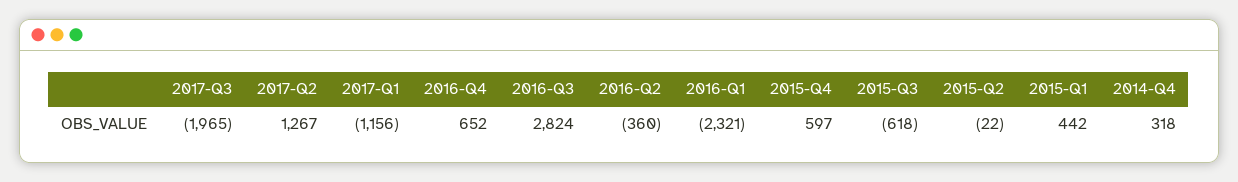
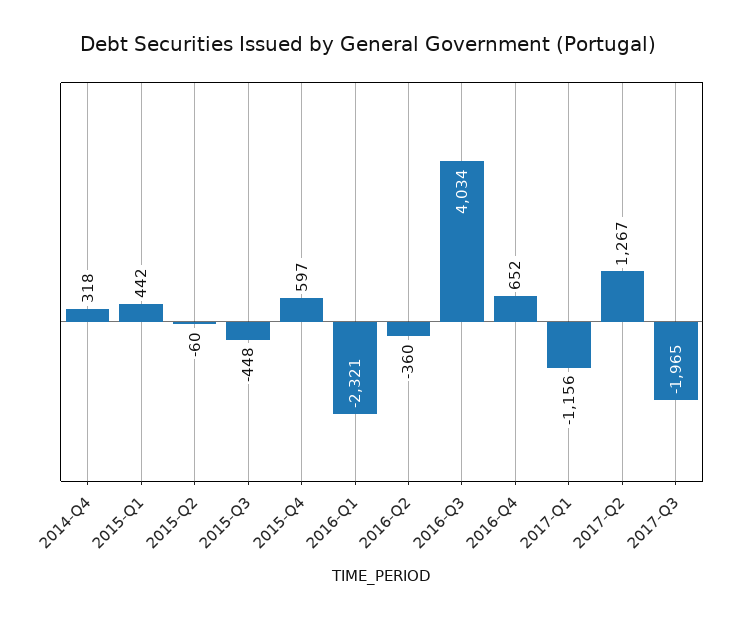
2016-Q3: 2824 -> 4034
2015-Q3: -618 -> -448
2015-Q2: -22 -> -60

